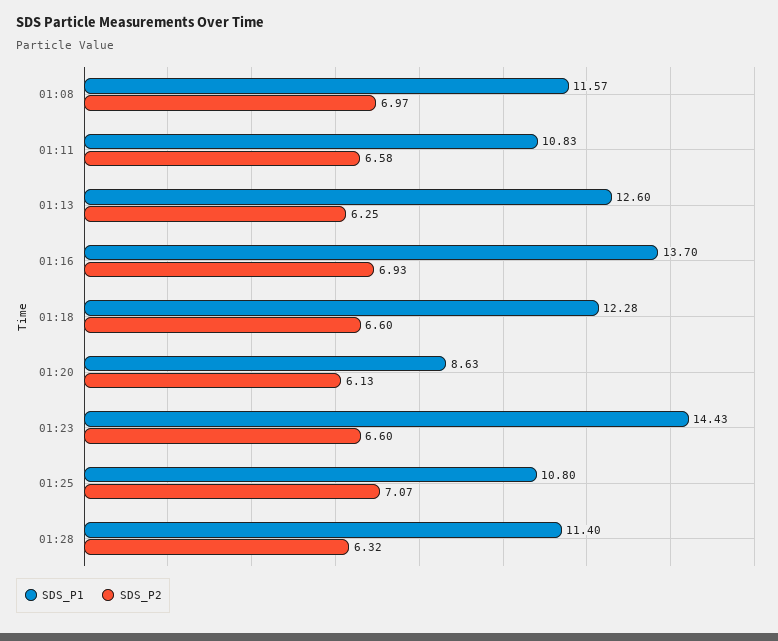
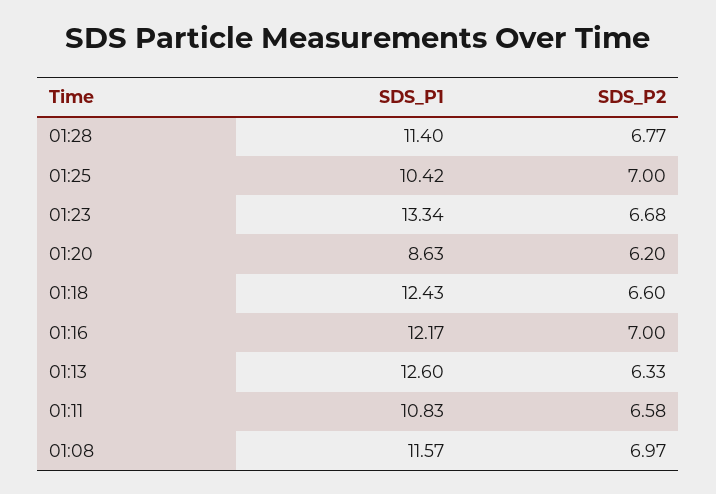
SDS_P2, 01:13: 6.25 -> 6.33
SDS_P1, 01:16: 13.7 -> 12.17
SDS_P2, 01:16: 6.93 -> 7
SDS_P1, 01:18: 12.28 -> 12.43
SDS_P2, 01:20: 6.13 -> 6.2
SDS_P1, 01:23: 14.43 -> 13.34
SDS_P2, 01:23: 6.6 -> 6.68
SDS_P1, 01:25: 10.8 -> 10.42
SDS_P2, 01:25: 7.07 -> 7
SDS_P2, 01:28: 6.32 -> 6.77

